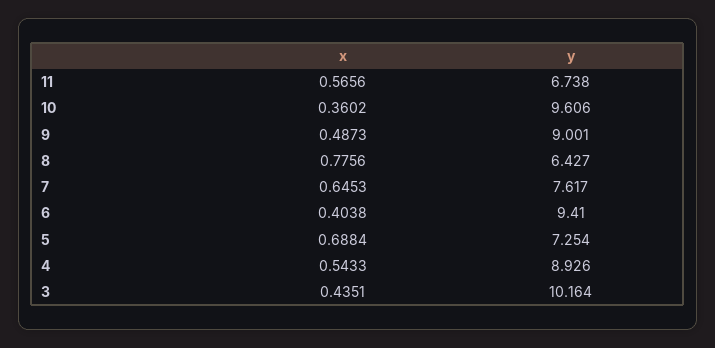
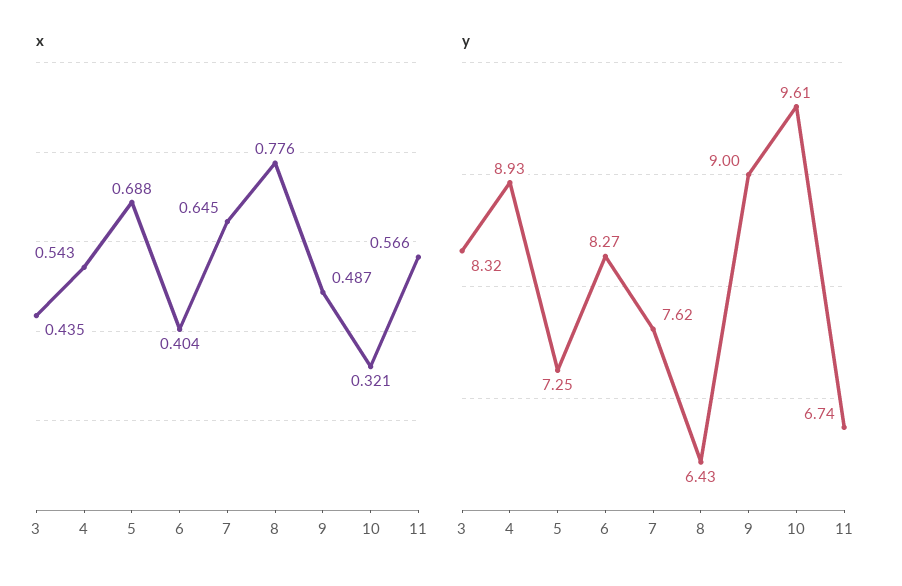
x, 10: 0.3602 -> 0.321
y, 6: 9.41 -> 8.27
y, 3: 10.164 -> 8.32

